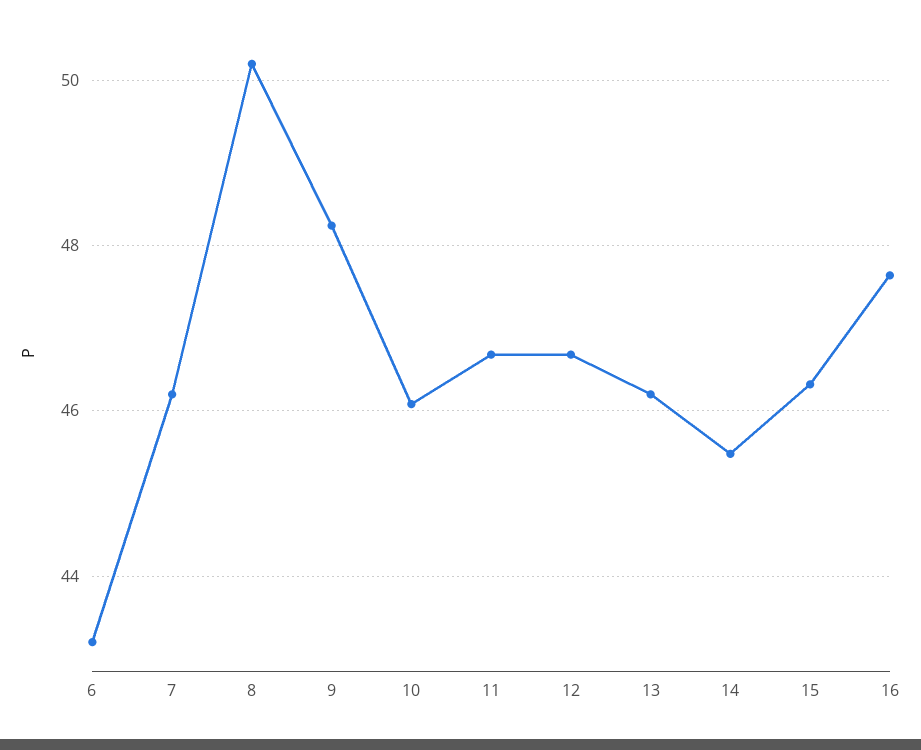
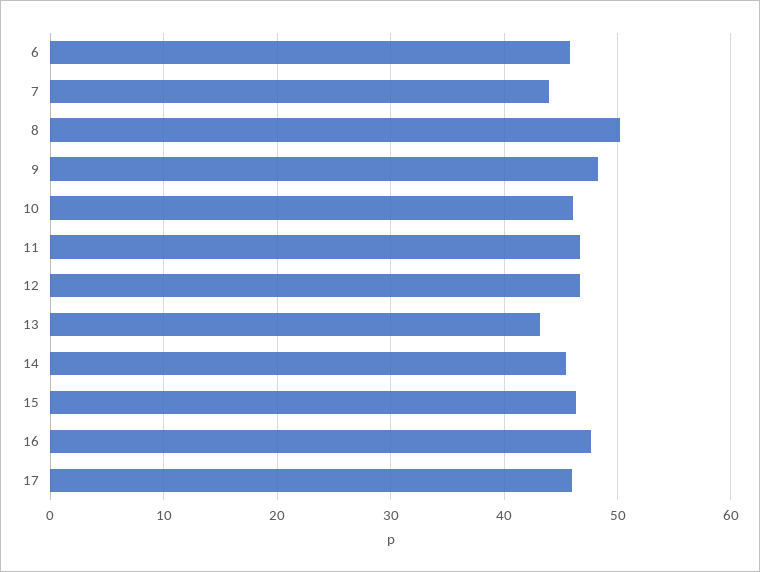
6: 43.2 -> 46
7: 46.2 -> 44
13: 46.2 -> 43
17: none -> 46

